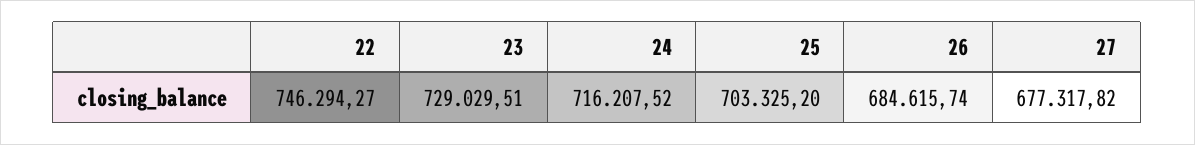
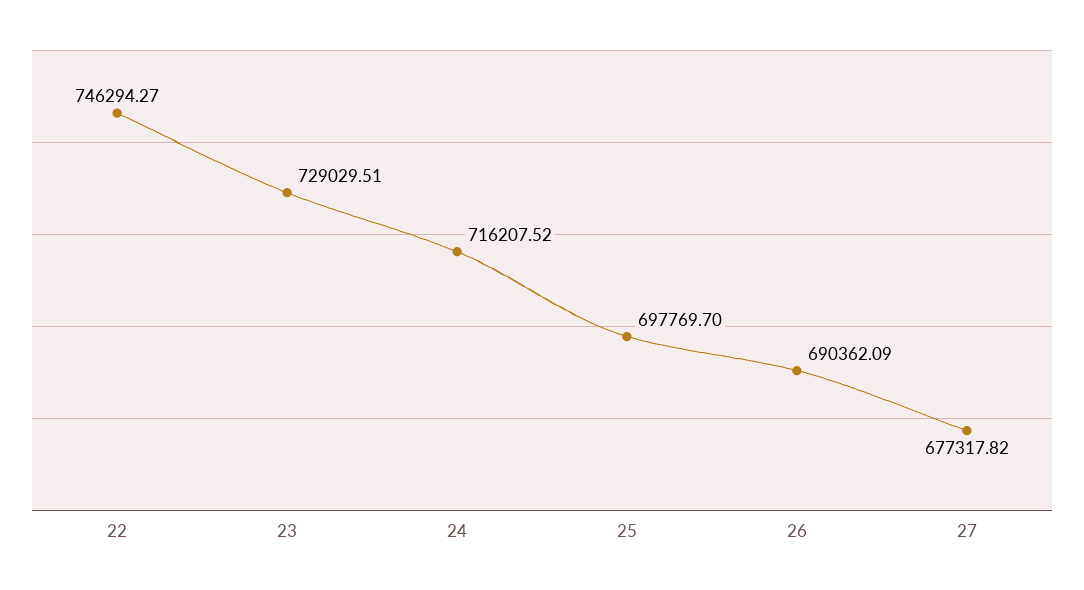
25: 703325.2 -> 697769.7
26: 684615.74 -> 690362.09

